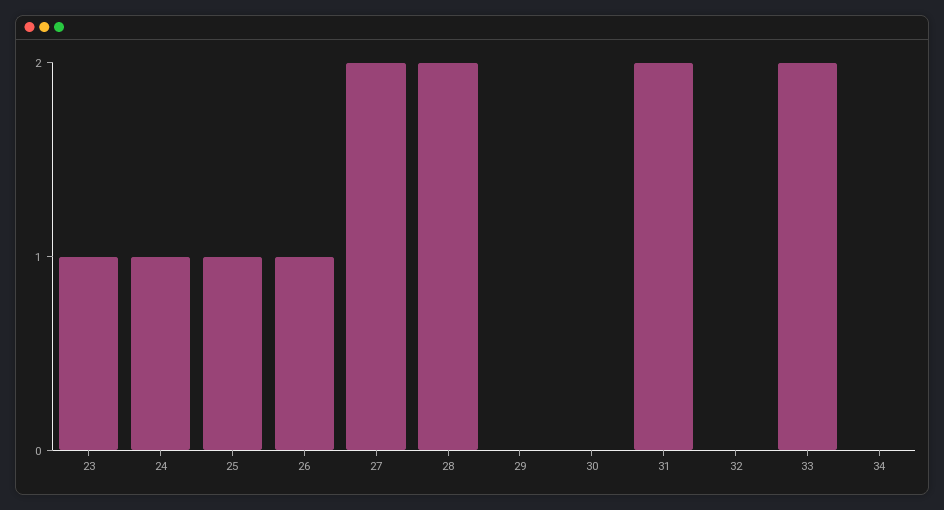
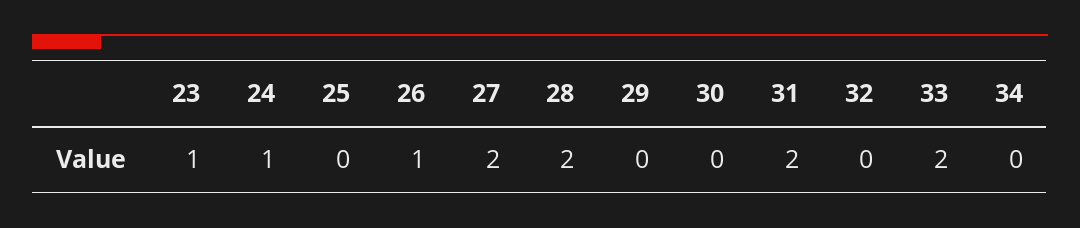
25: 1 -> 0

